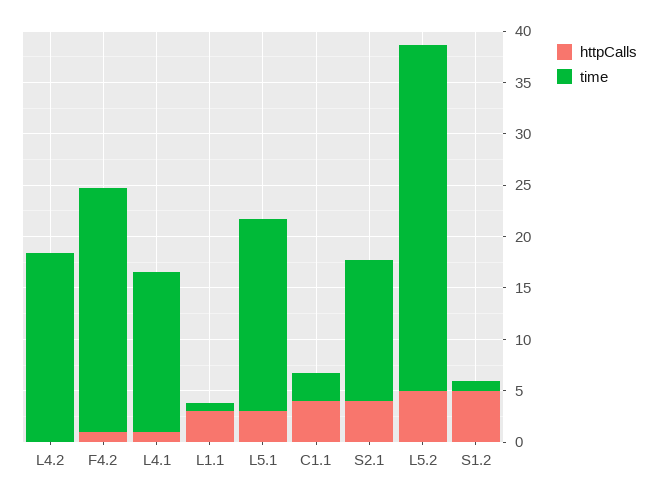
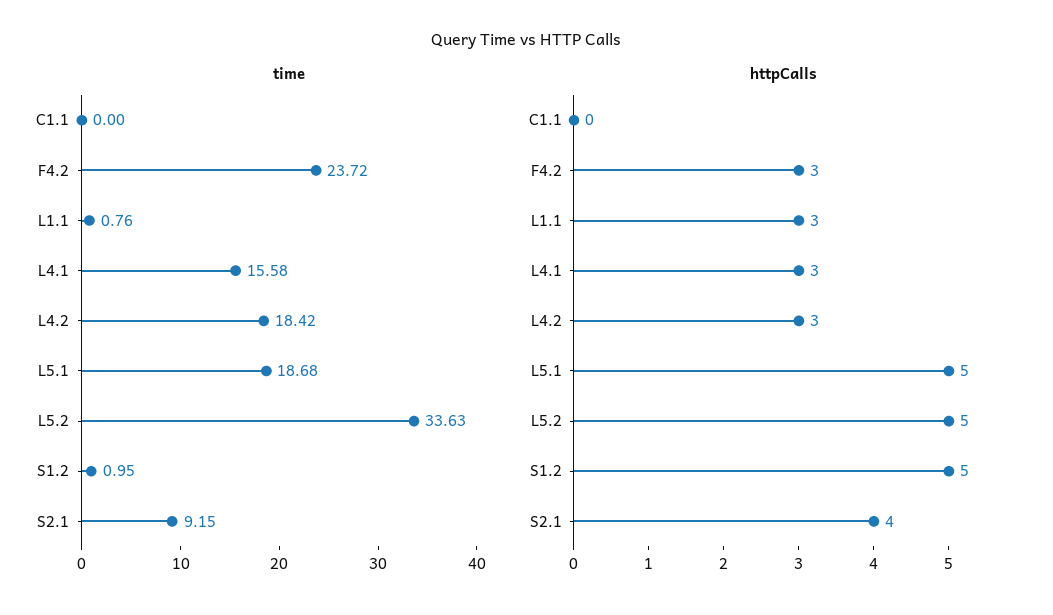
httpCalls, L4.2: 0 -> 3
httpCalls, F4.2: 1 -> 3
httpCalls, L4.1: 1 -> 3
httpCalls, L5.1: 3 -> 5
httpCalls, C1.1: 4 -> 0
time, C1.1: 3 -> 0
time, S2.1: 14 -> 9.15

